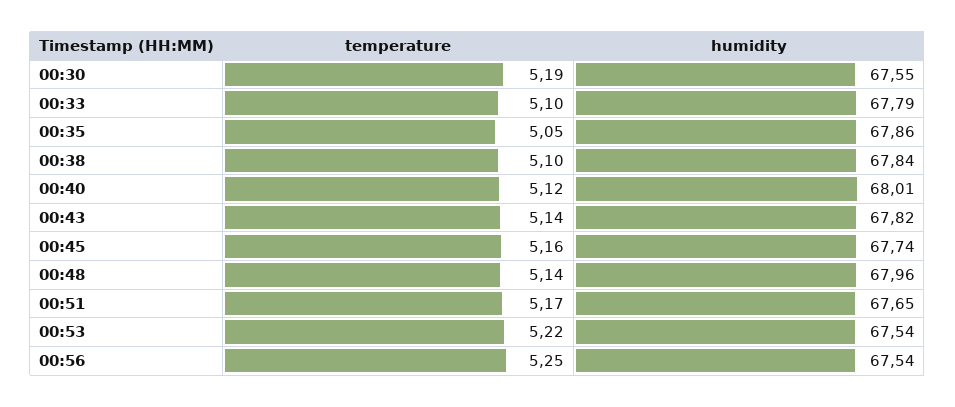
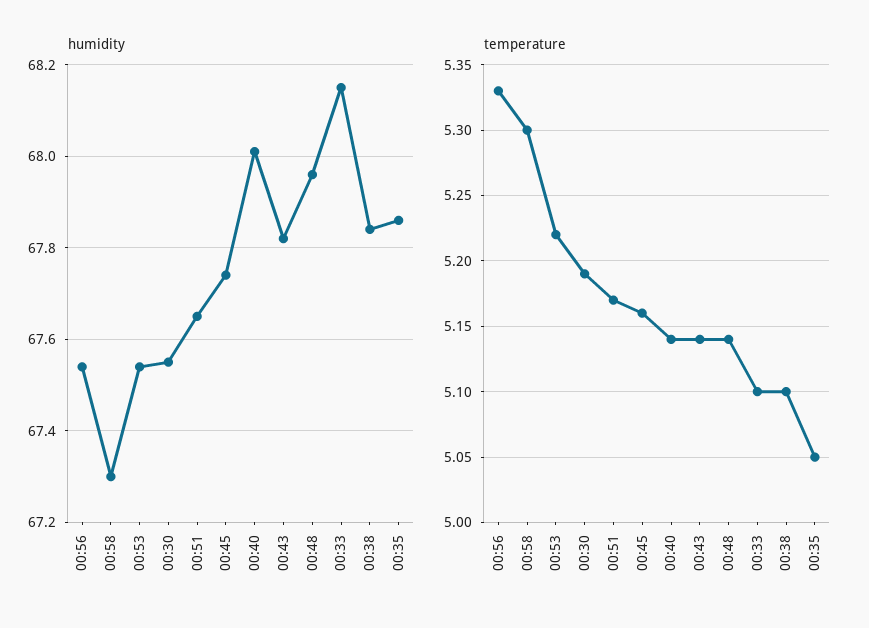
humidity, 00:33: 67.79 -> 68.15
temperature, 00:40: 5.12 -> 5.14
temperature, 00:56: 5.25 -> 5.33
humidity, 00:58: none -> 67.3
temperature, 00:58: none -> 5.3

